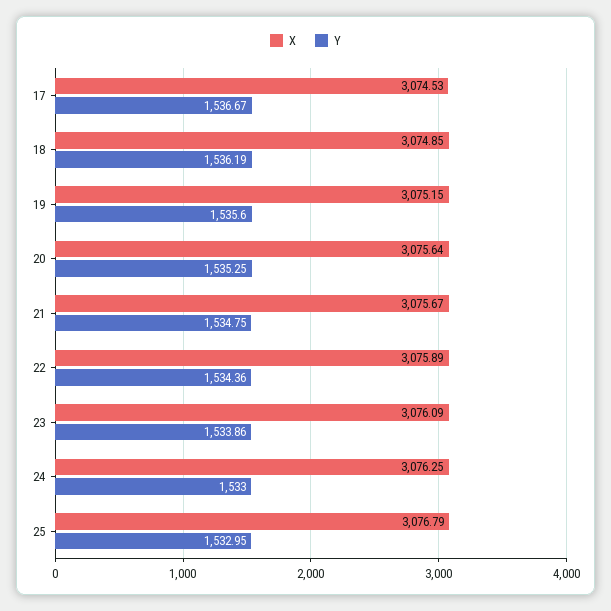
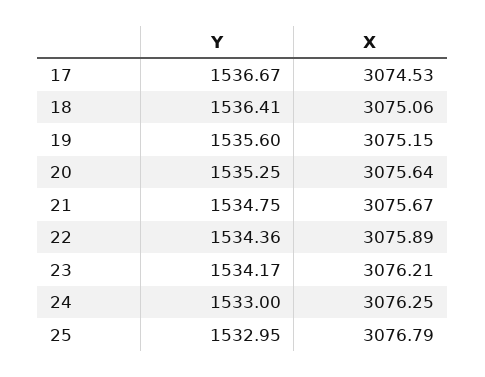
X, 18: 3074.85 -> 3075.06
Y, 18: 1536.19 -> 1536.41
X, 23: 3076.09 -> 3076.21
Y, 23: 1533.86 -> 1534.17

